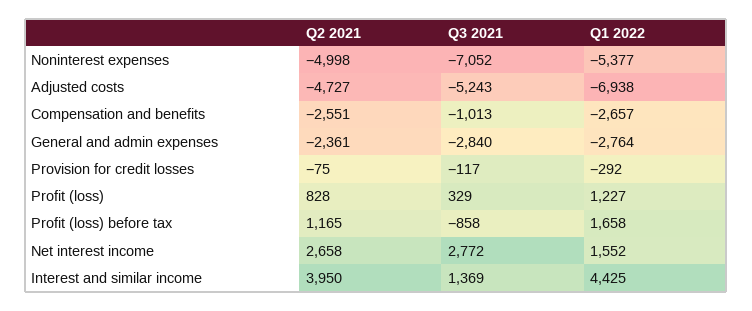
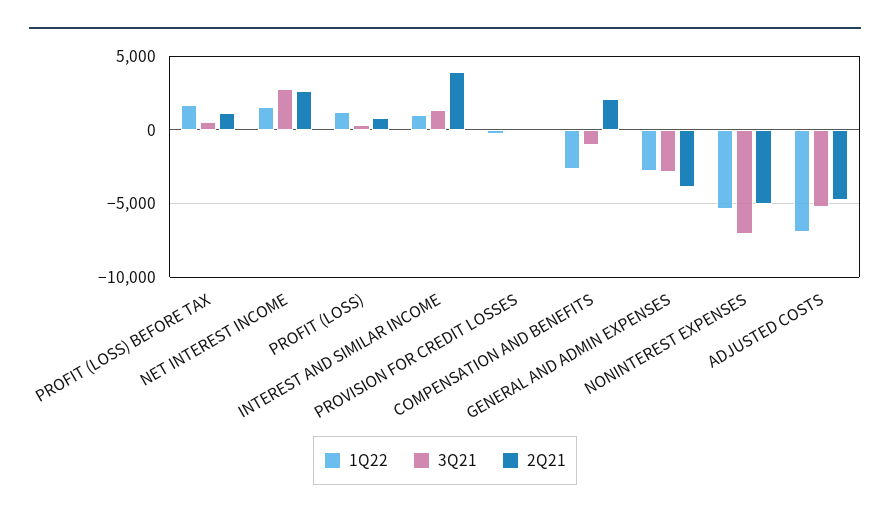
Q2 2021, Compensation and benefits: -2551 -> 2000
Q2 2021, General and admin expenses: -2361 -> -4000
Q3 2021, Profit (loss) before tax: -858 -> 500
Q1 2022, Interest and similar income: 4425 -> 1000

